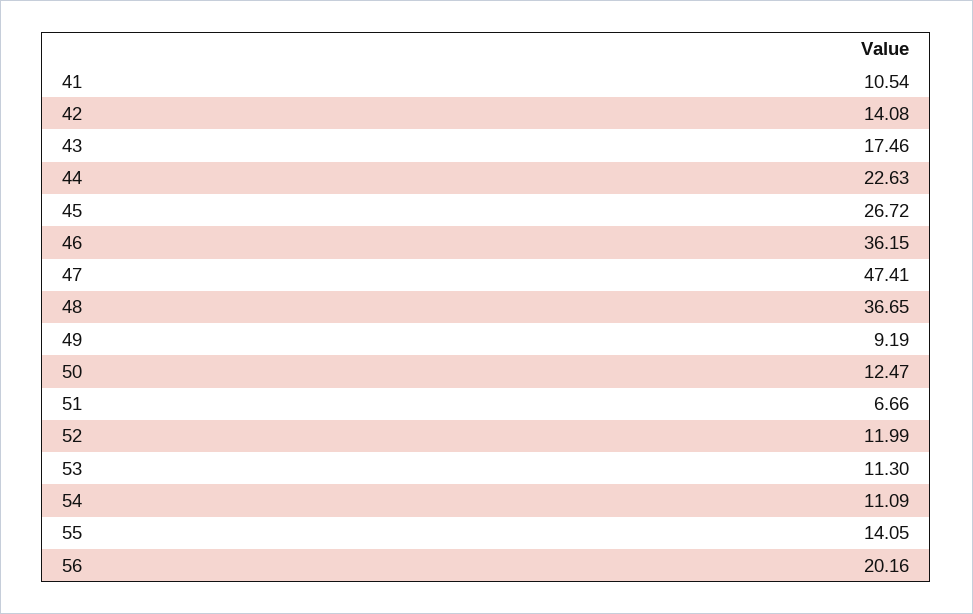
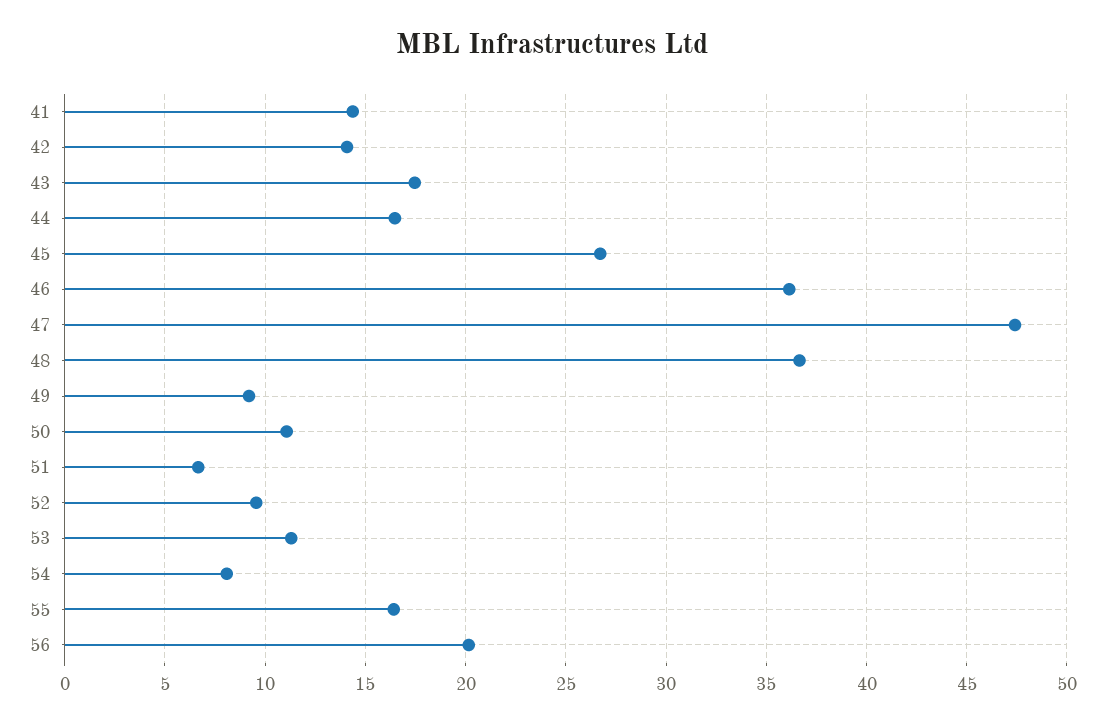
41: 10.54 -> 14.5
44: 22.63 -> 16.5
50: 12.47 -> 11
52: 11.99 -> 9.5
54: 11.09 -> 8
55: 14.05 -> 16.5

